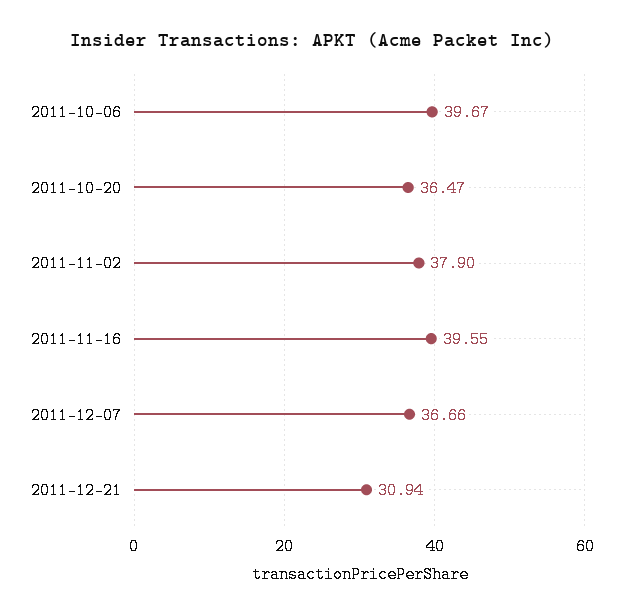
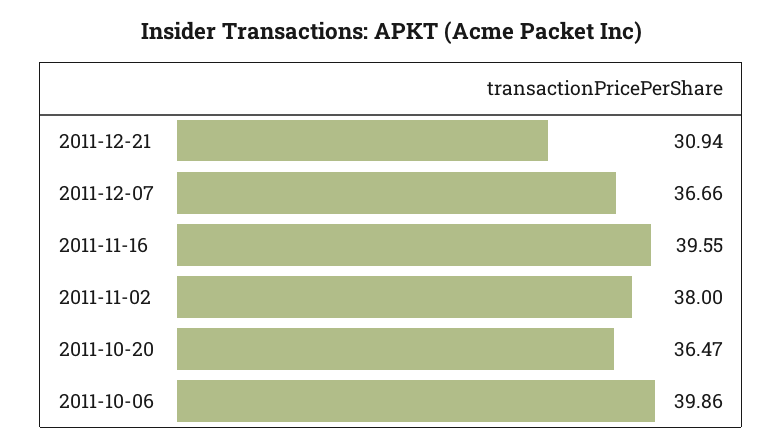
2011-10-06: 39.67 -> 39.86
2011-11-02: 37.9 -> 38

